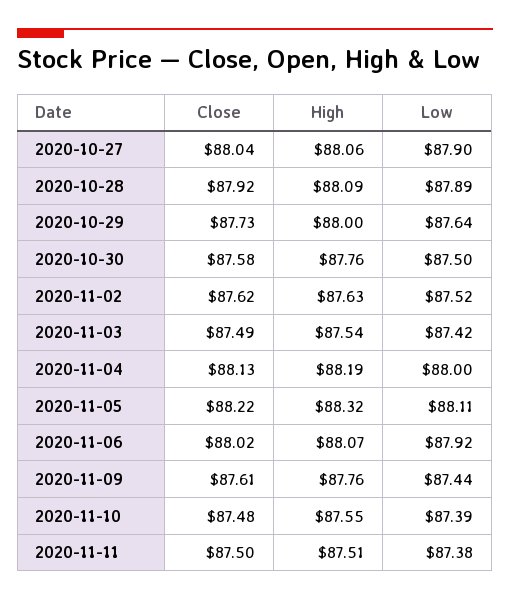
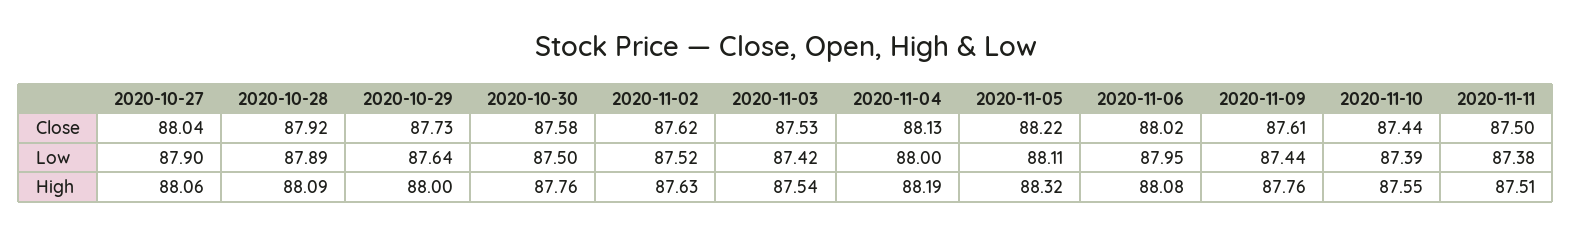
Close, 2020-11-03: 87.49 -> 87.53
High, 2020-11-06: 88.07 -> 88.08
Low, 2020-11-06: 87.92 -> 87.95
Close, 2020-11-10: 87.48 -> 87.44

